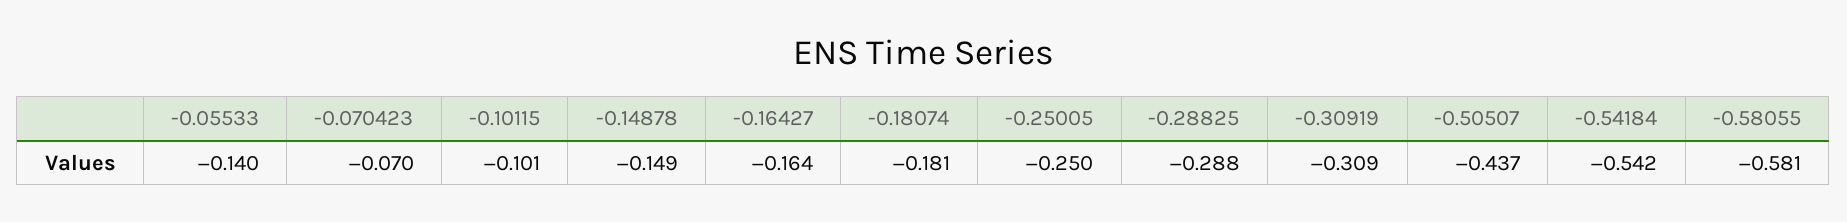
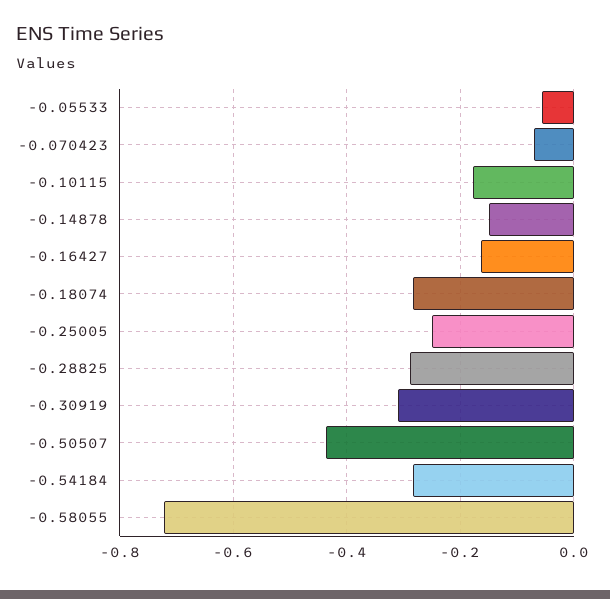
-0.05533: -0.14 -> -0.06
-0.10115: -0.101 -> -0.18
-0.18074: -0.181 -> -0.28
-0.54184: -0.542 -> -0.28
-0.58055: -0.581 -> -0.72

